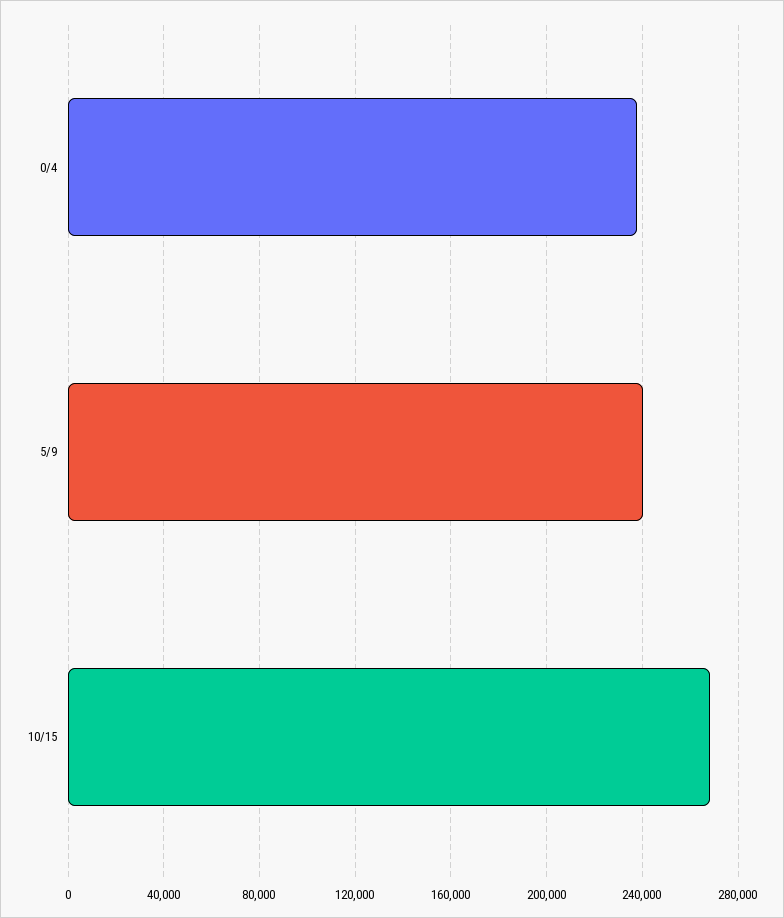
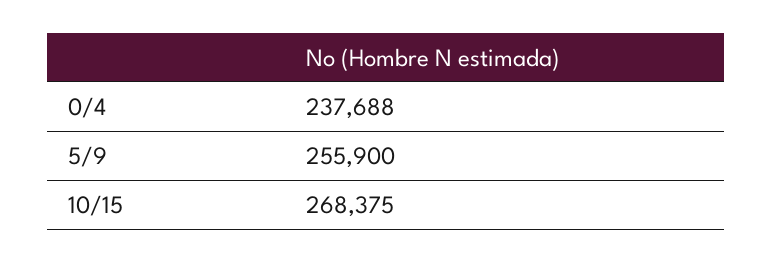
5/9: 240000 -> 255900

